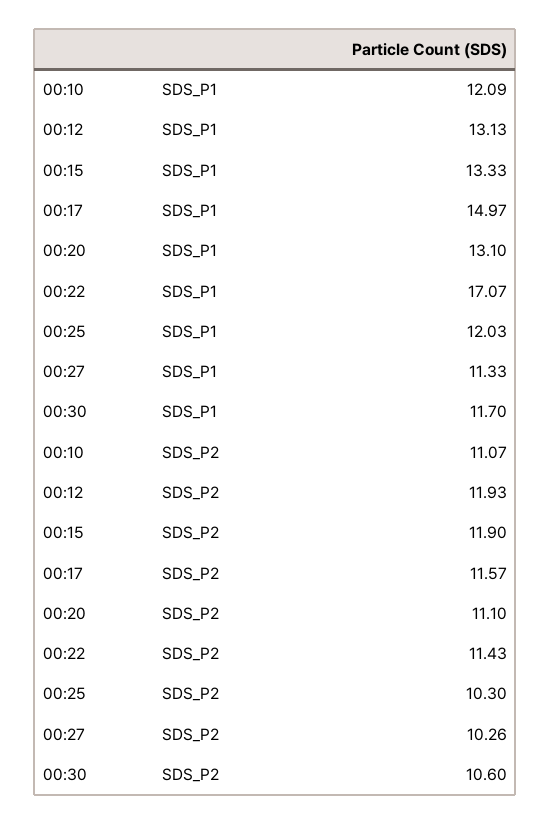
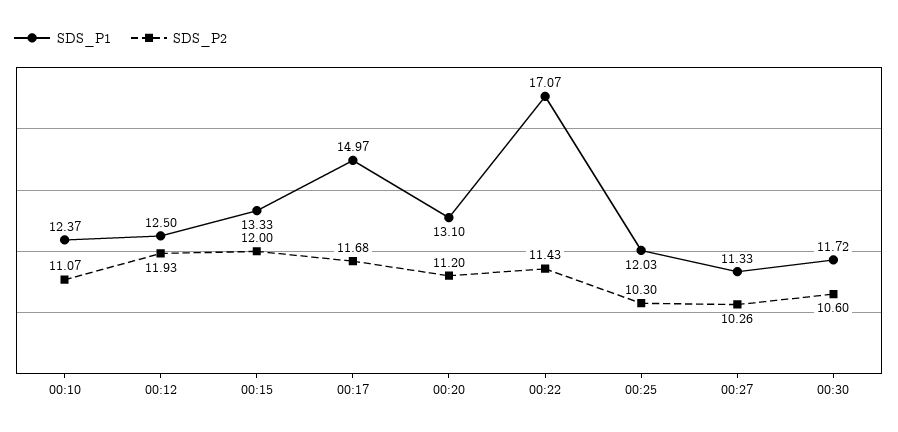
SDS_P1, 00:10: 12.09 -> 12.37
SDS_P1, 00:12: 13.13 -> 12.5
SDS_P1, 00:30: 11.7 -> 11.72
SDS_P2, 00:15: 11.9 -> 12
SDS_P2, 00:17: 11.57 -> 11.68
SDS_P2, 00:20: 11.1 -> 11.2

